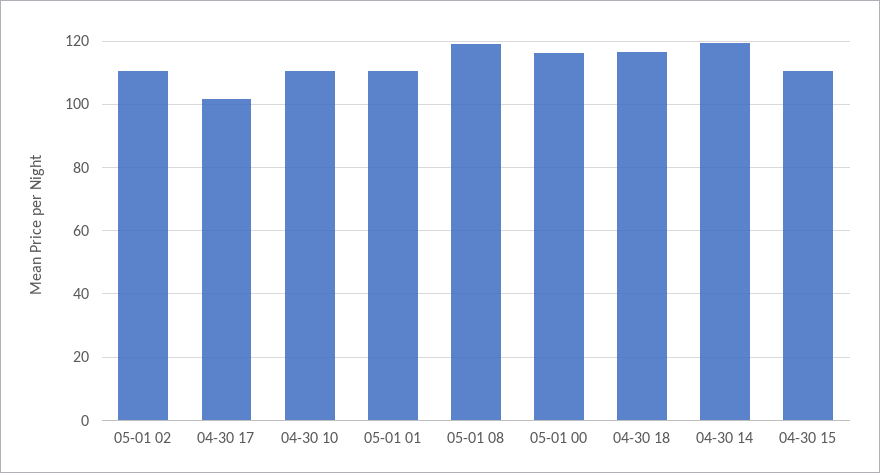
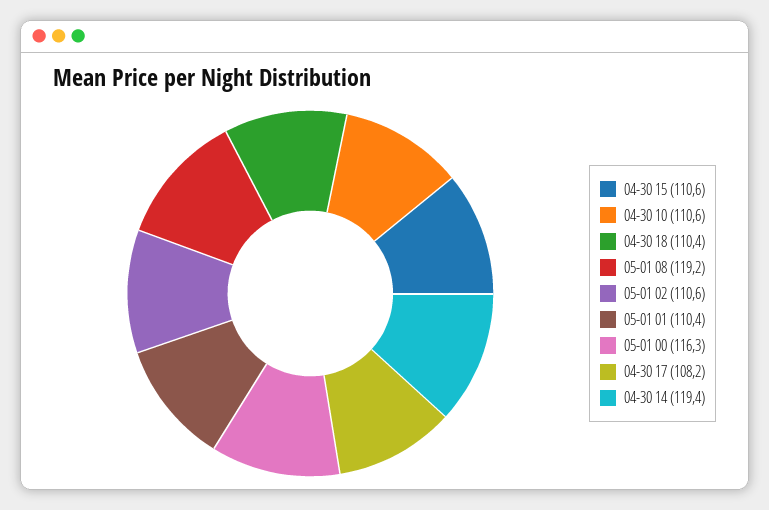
04-30 17: 102 -> 108.2
04-30 18: 116 -> 110.4

